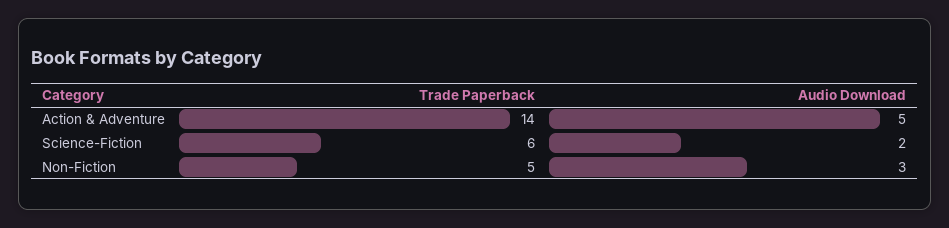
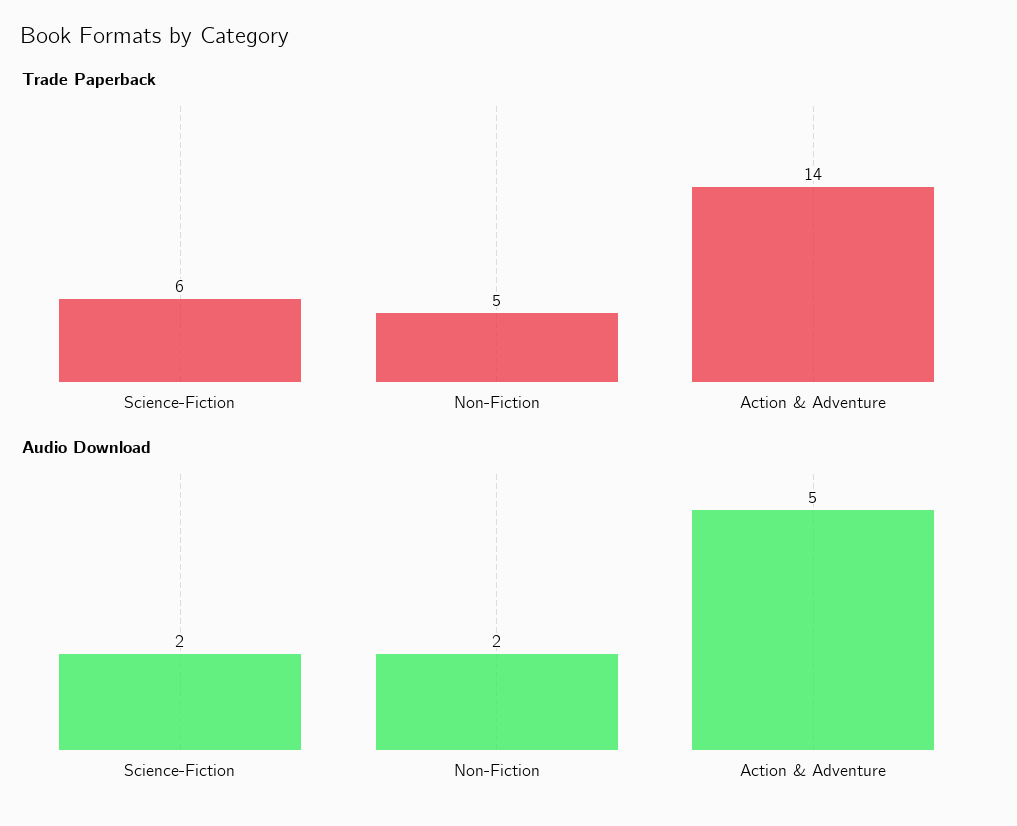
Audio Download, Non-Fiction: 3 -> 2

